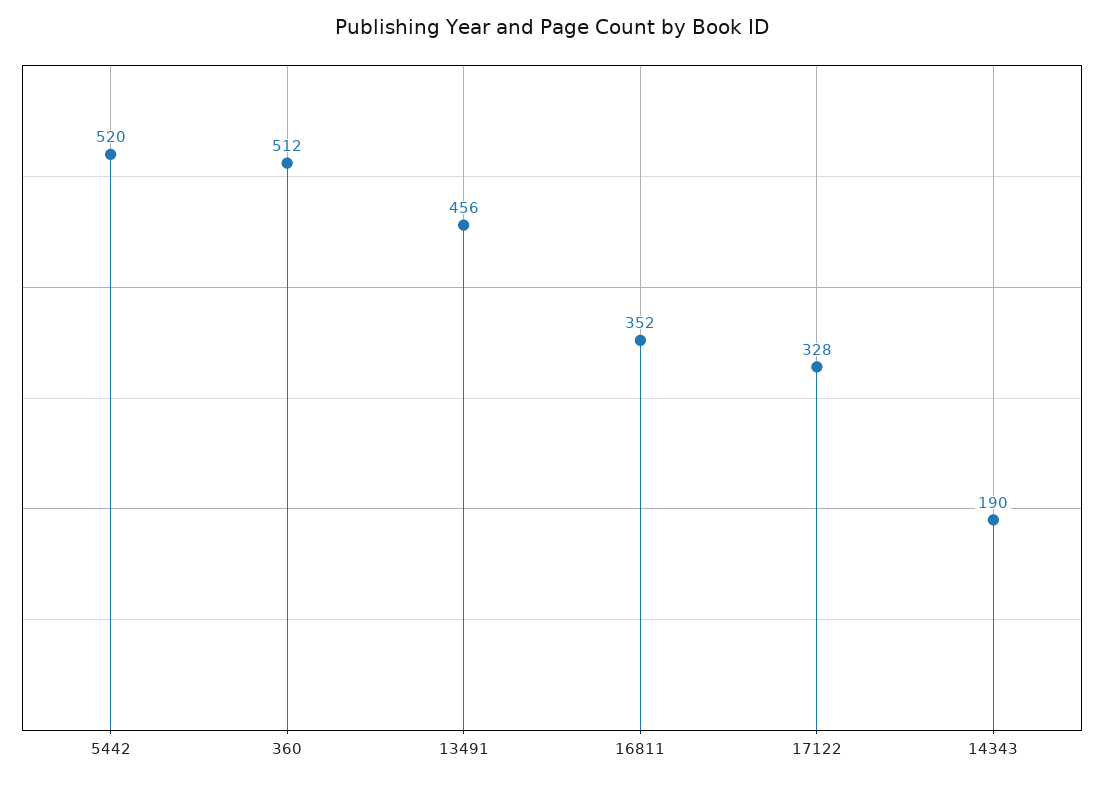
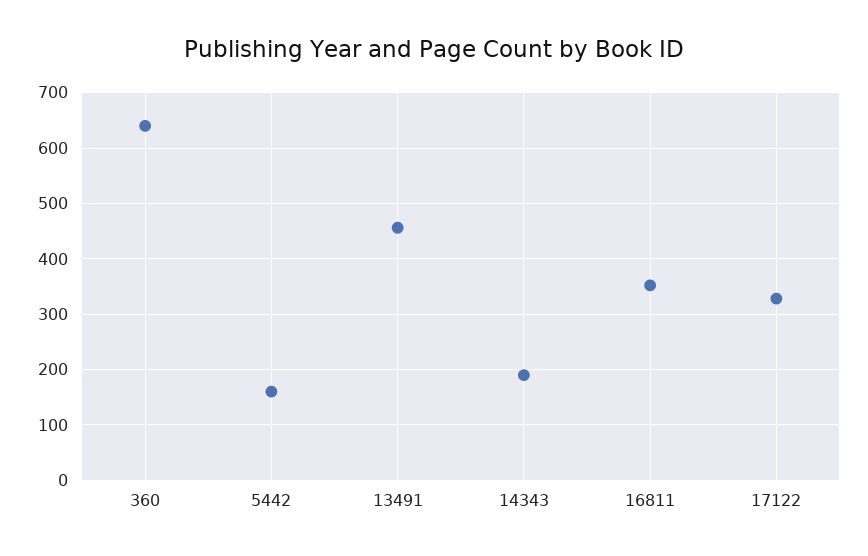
5442: 520 -> 160
360: 512 -> 640

